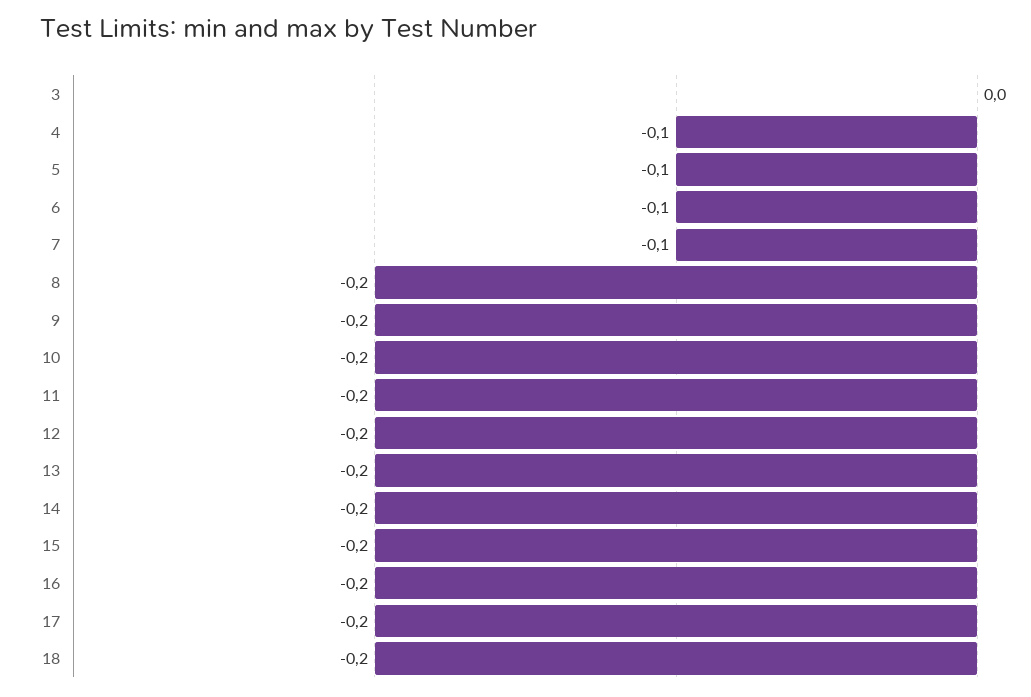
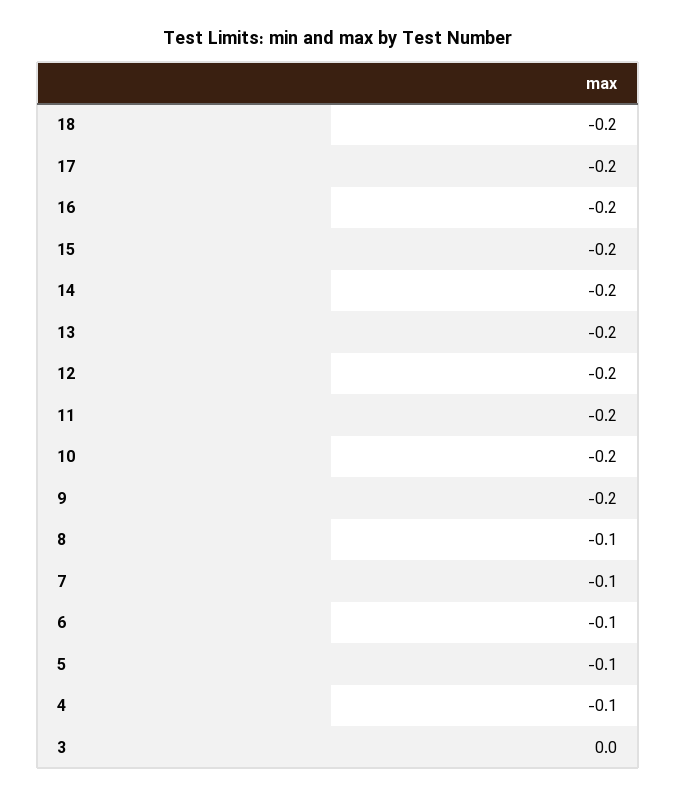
8: -0.2 -> -0.1

